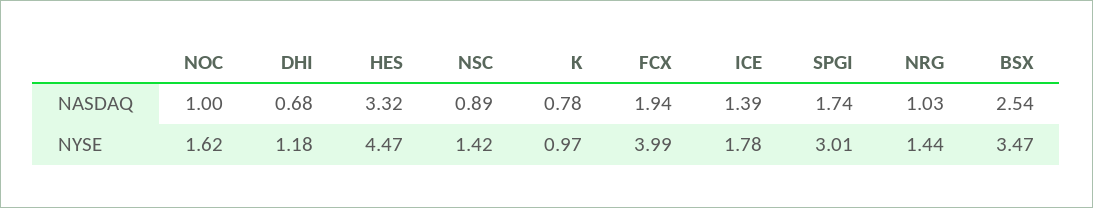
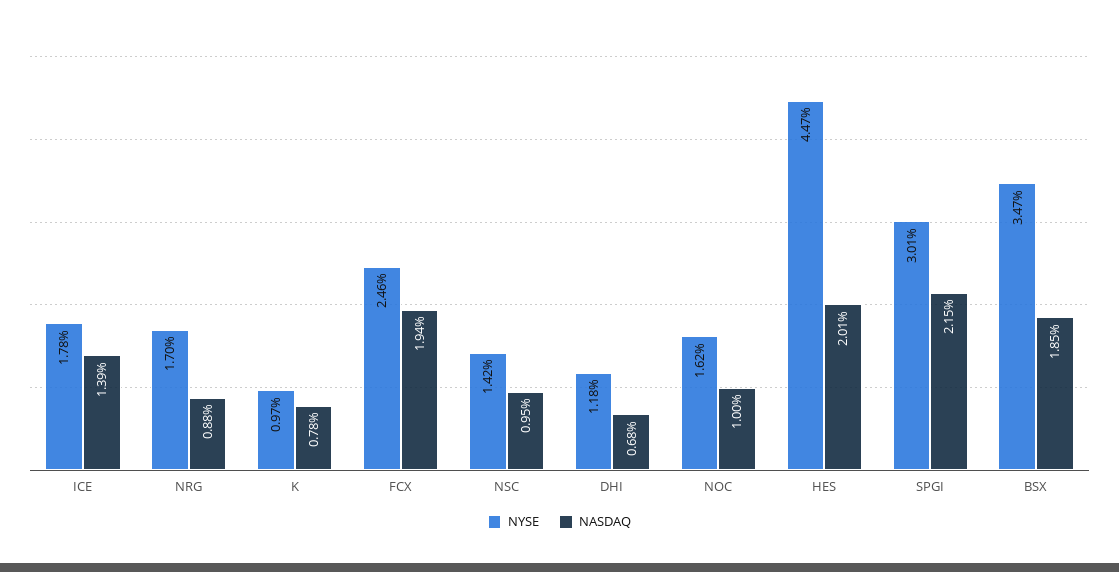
NASDAQ, HES: 3.32 -> 2.01
NASDAQ, NSC: 0.89 -> 0.95
NASDAQ, SPGI: 1.74 -> 2.15
NASDAQ, NRG: 1.03 -> 0.88
NASDAQ, BSX: 2.54 -> 1.85
NYSE, FCX: 3.99 -> 2.46
NYSE, NRG: 1.44 -> 1.7

